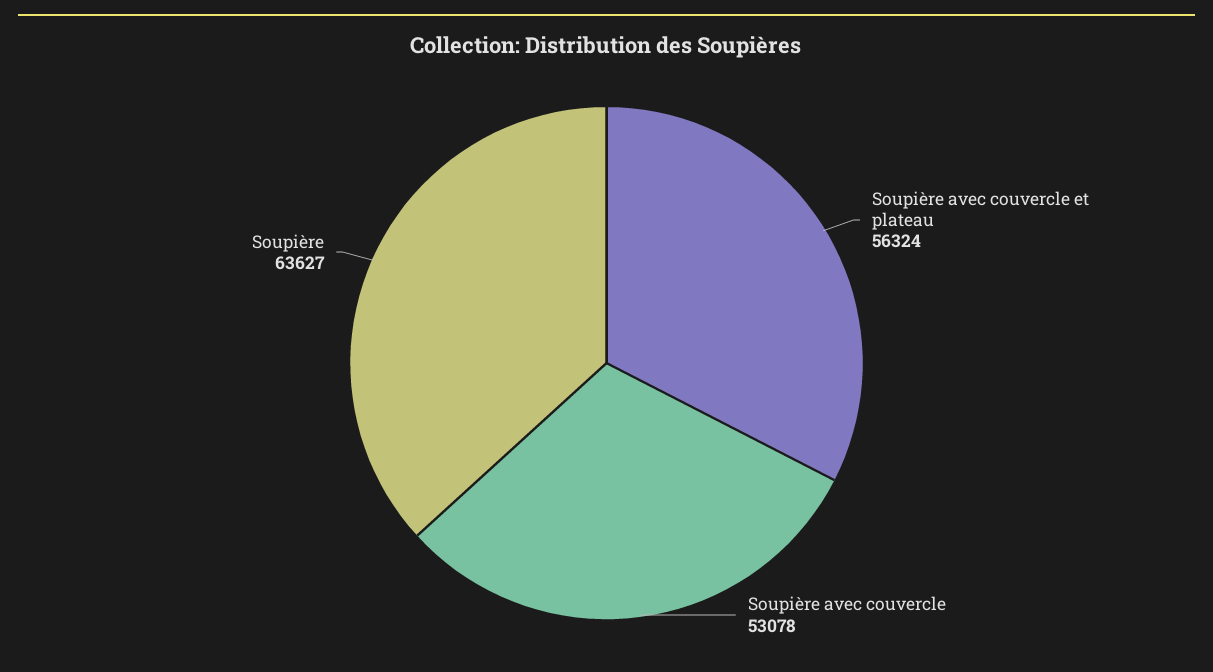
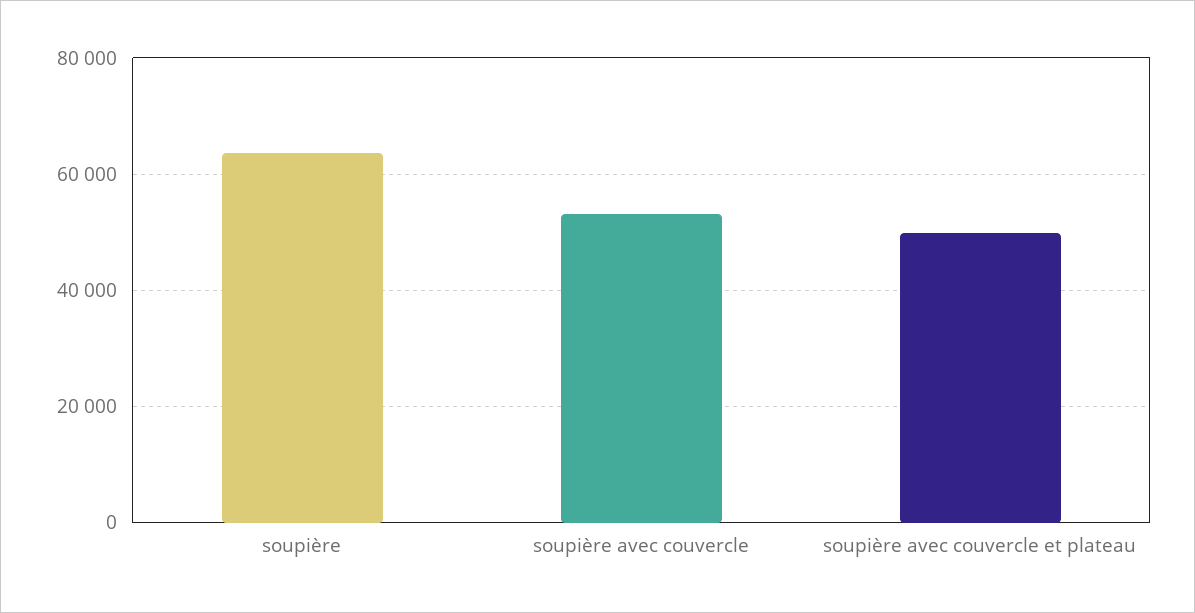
Soupière avec couvercle et plateau: 56324 -> 50000

